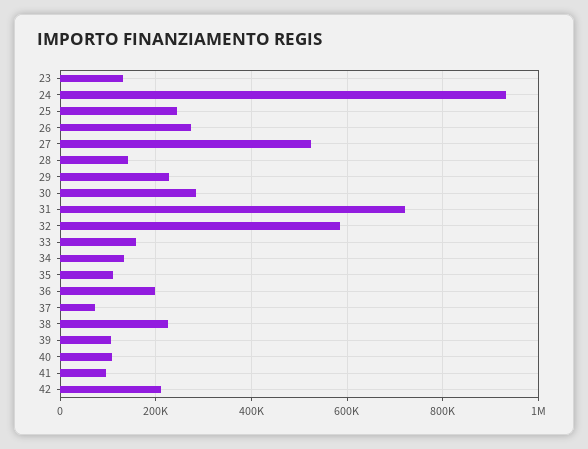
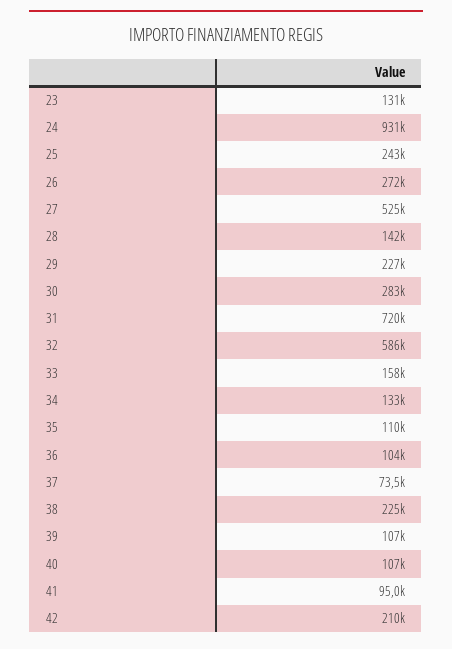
36: 200000 -> 104000

